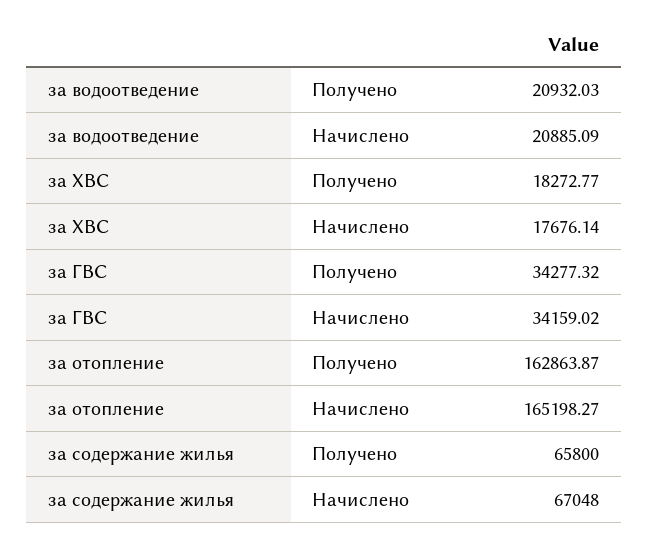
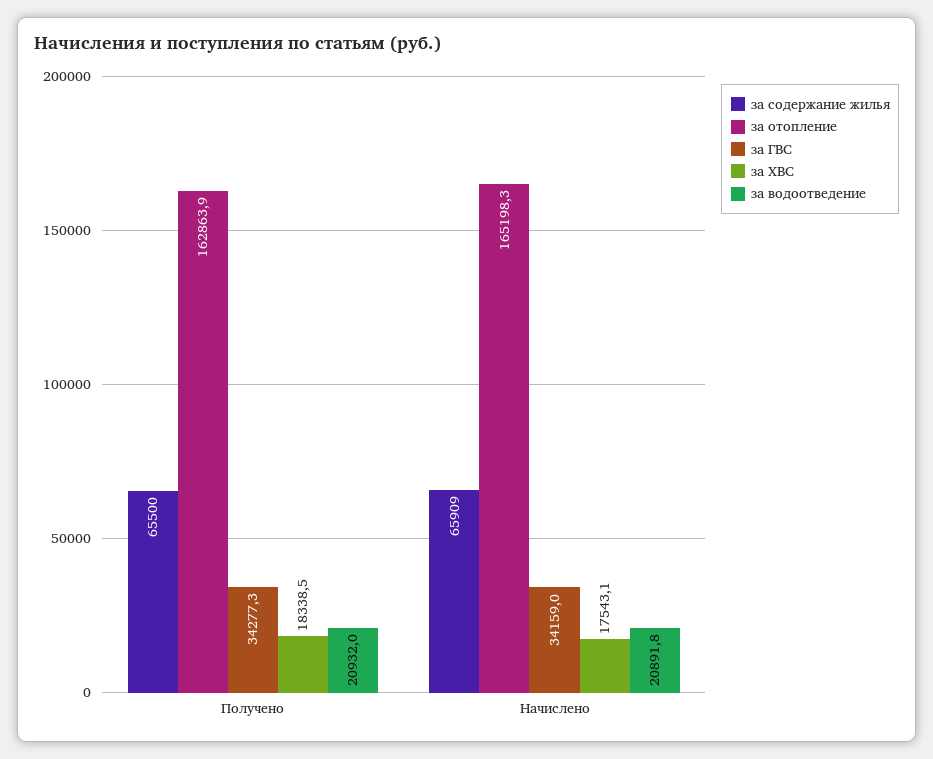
за водоотведение, Начислено: 20885.09 -> 20891.8
за ХВС, Получено: 18272.77 -> 18338.5
за ХВС, Начислено: 17676.14 -> 17543.1
за содержание жилья, Получено: 65800 -> 65500
за содержание жилья, Начислено: 67048 -> 65909

